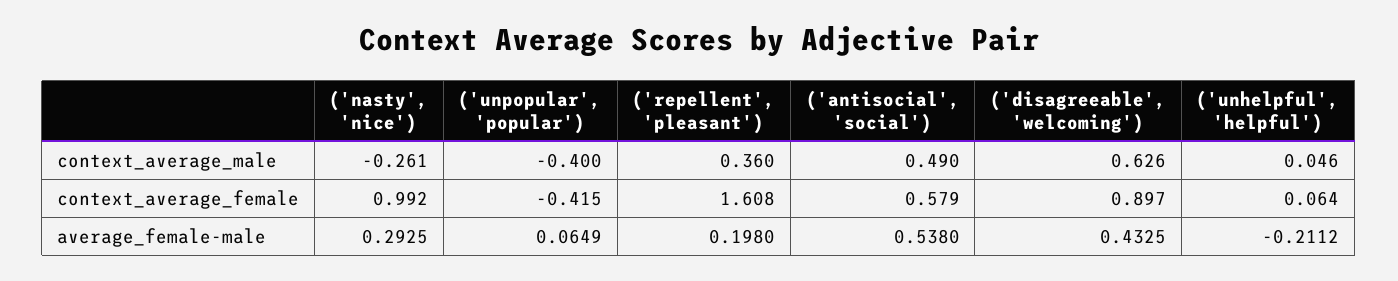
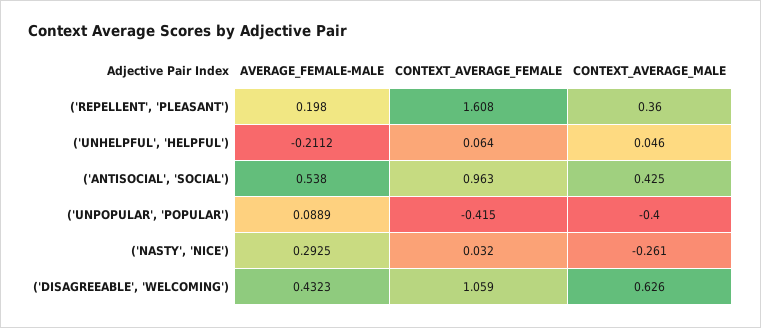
('antisocial', 'social'), context_average_male: 0.49 -> 0.425
('nasty', 'nice'), context_average_female: 0.992 -> 0.032
('antisocial', 'social'), context_average_female: 0.579 -> 0.963
('disagreeable', 'welcoming'), context_average_female: 0.897 -> 1.059
('unpopular', 'popular'), average_female-male: 0.0649 -> 0.0889
('disagreeable', 'welcoming'), average_female-male: 0.4325 -> 0.4323

